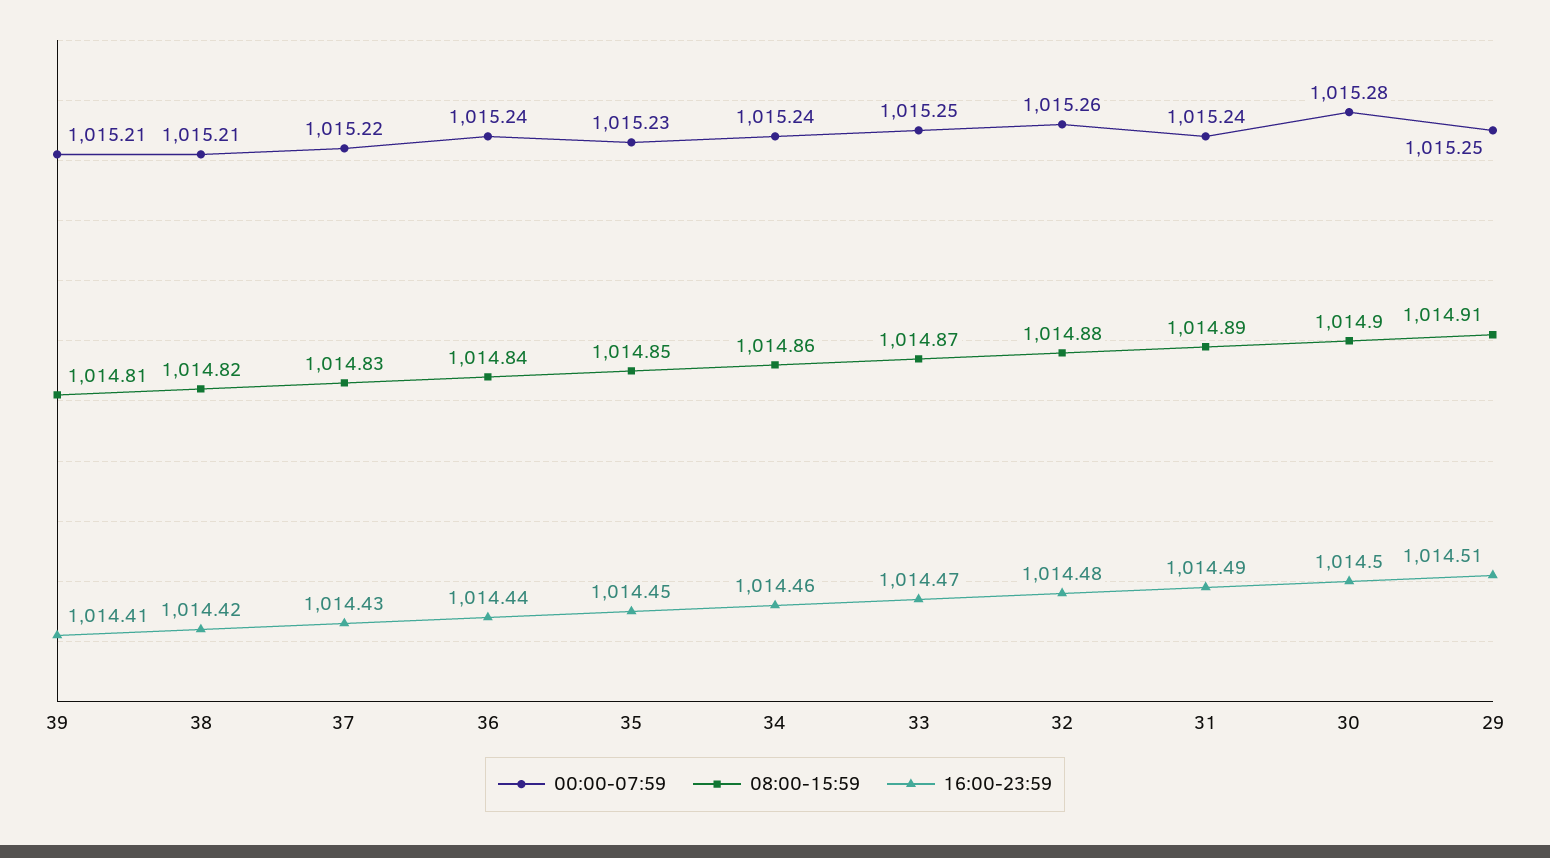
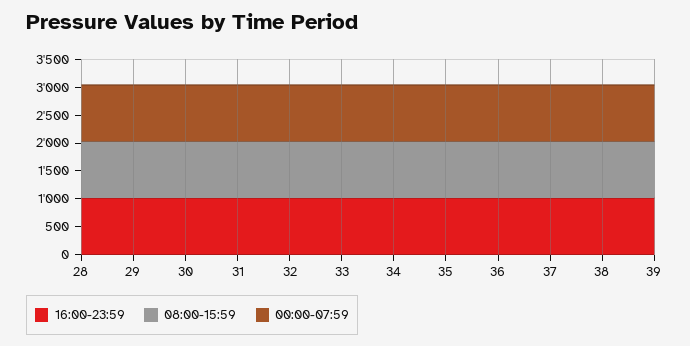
16:00-23:59, 28: none -> 1000
08:00-15:59, 28: none -> 1000
00:00-07:59, 28: none -> 1000

